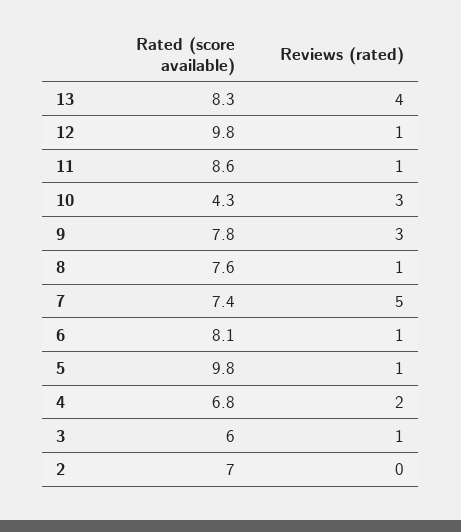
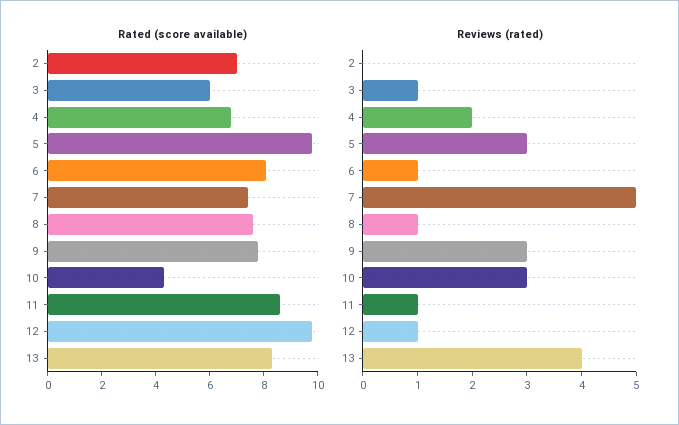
Reviews (rated), 5: 1 -> 3

